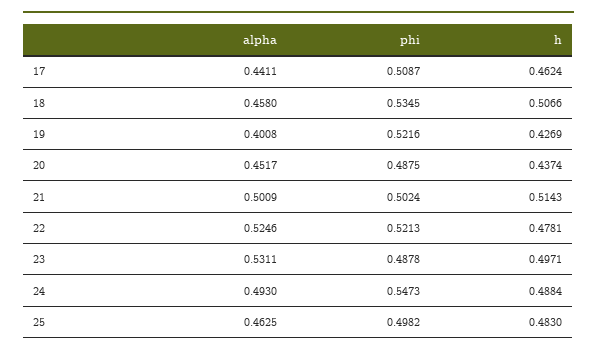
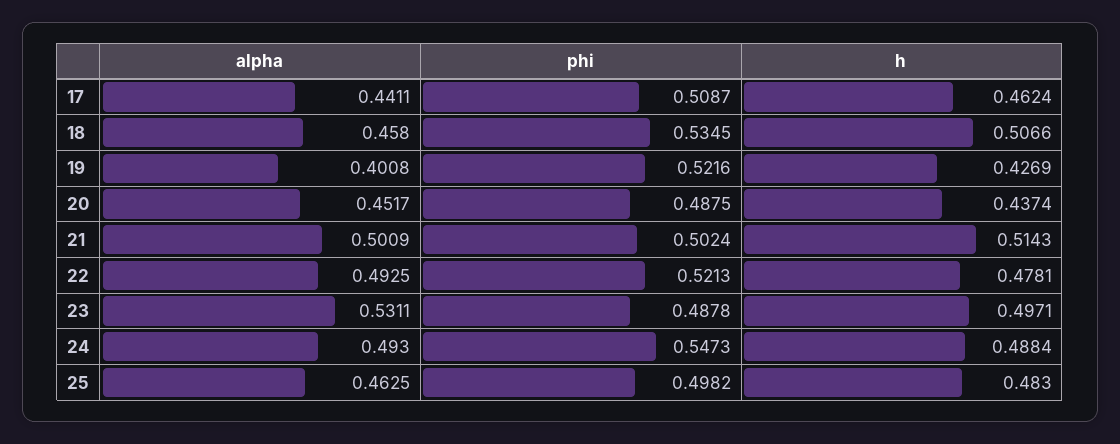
alpha, 22: 0.5246 -> 0.4925

